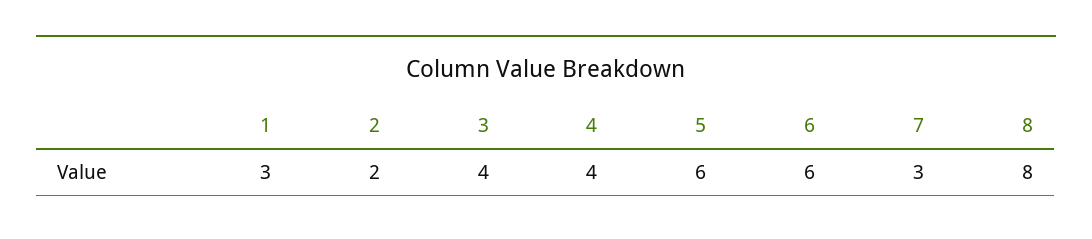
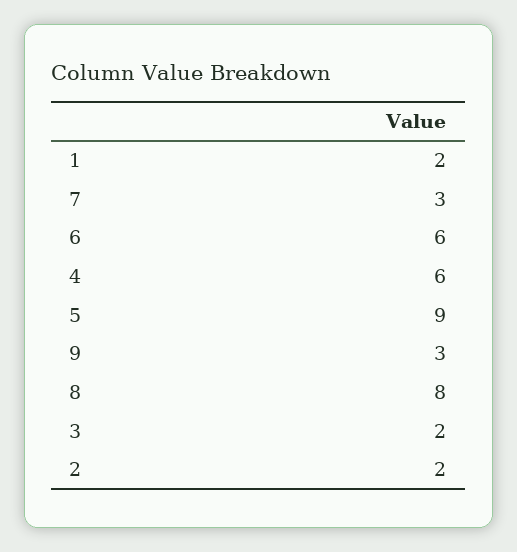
1: 3 -> 2
3: 4 -> 2
4: 4 -> 6
5: 6 -> 9
9: none -> 3

